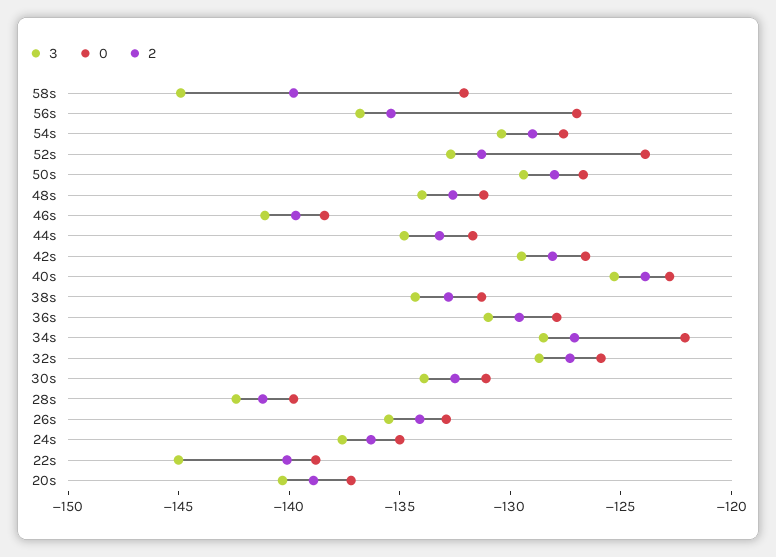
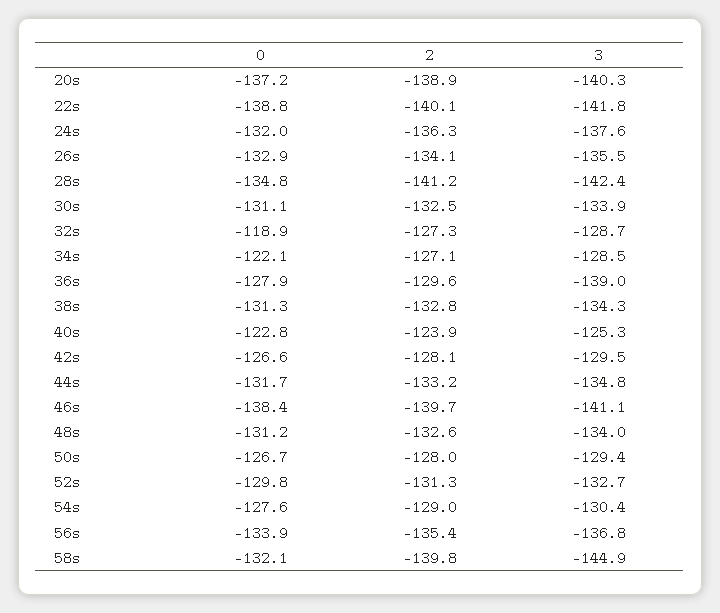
0, 56s: -127 -> -133.9
0, 52s: -124 -> -129.8
3, 36s: -131 -> -139
0, 32s: -126 -> -118.9
0, 28s: -140 -> -134.8
0, 24s: -135 -> -132
3, 22s: -145 -> -141.8

